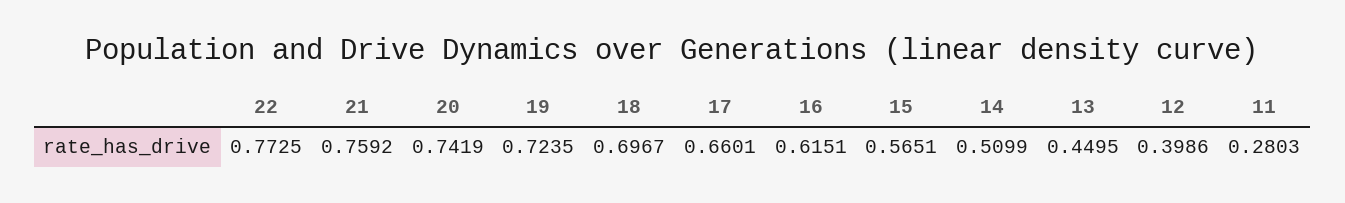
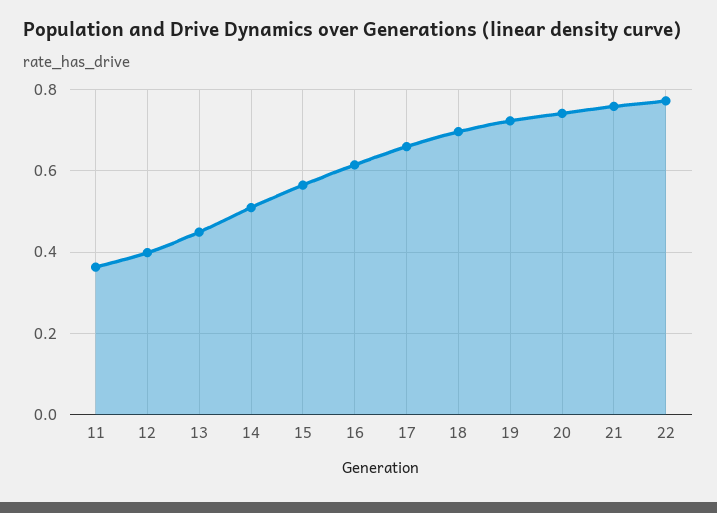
11: 0.2803 -> 0.36

